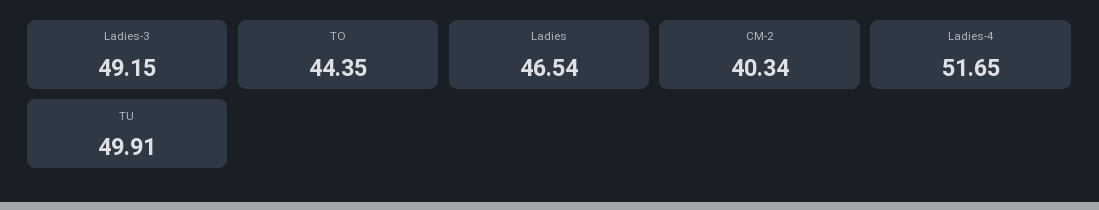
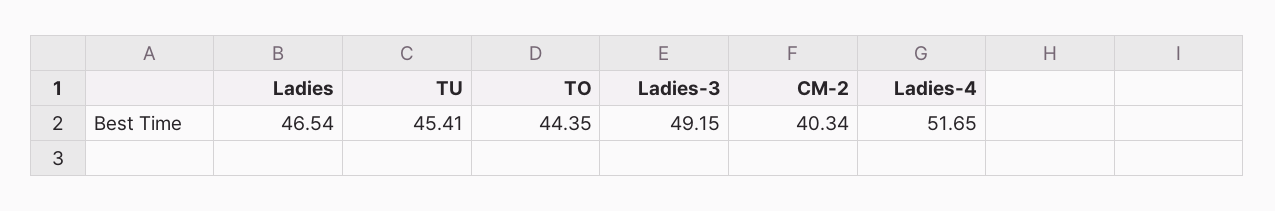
TU: 49.91 -> 45.41

